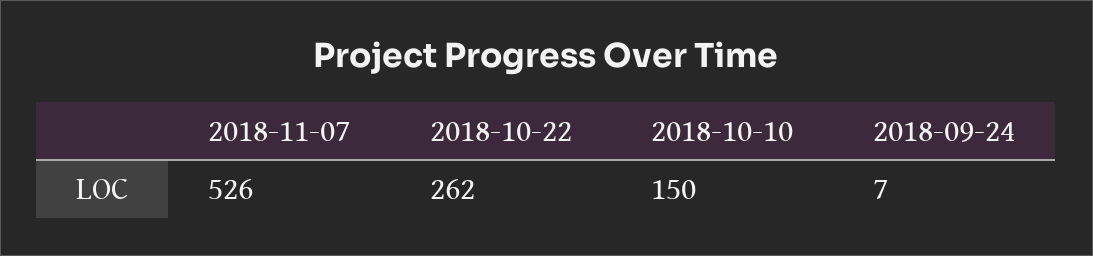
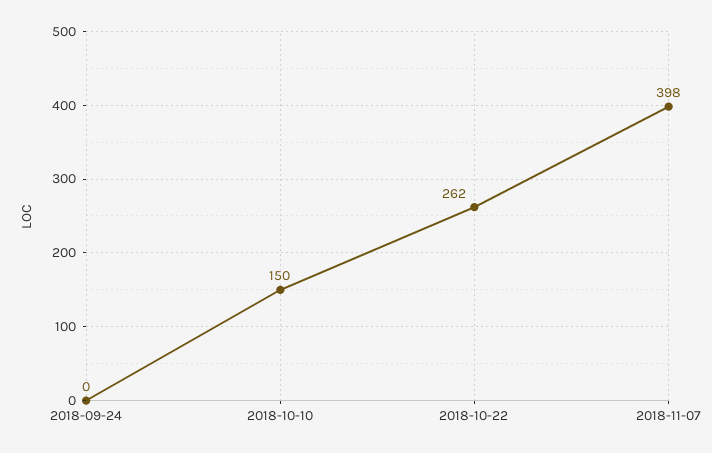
2018-11-07: 526 -> 398
2018-09-24: 7 -> 0

